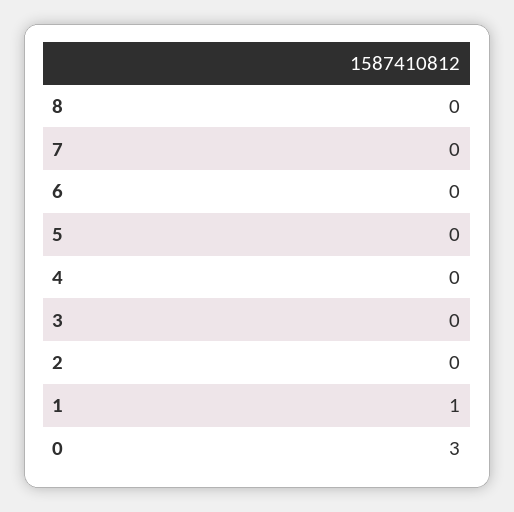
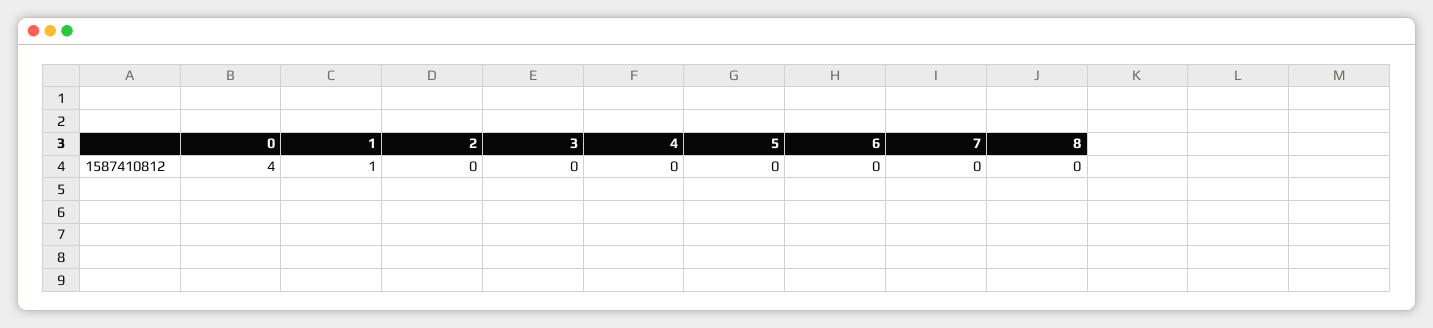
0: 3 -> 4

